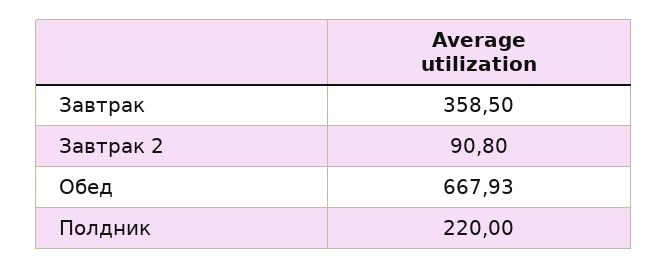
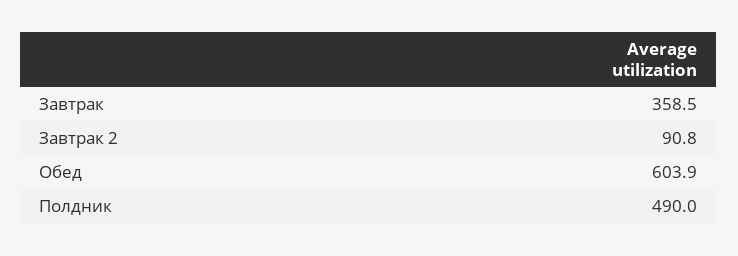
Обед: 667.93 -> 603.9
Полдник: 220 -> 490

